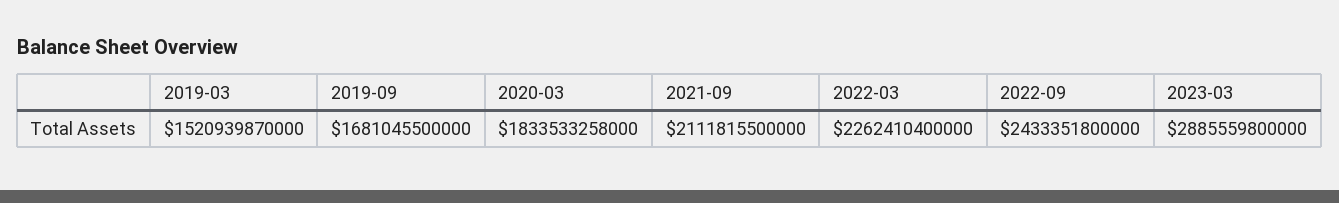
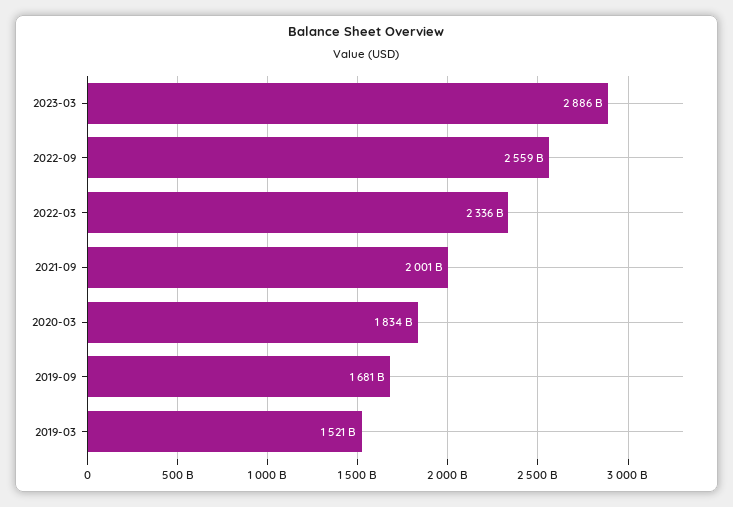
2021-09: 2111815500000 -> 2001000000000
2022-03: 2262410400000 -> 2336000000000
2022-09: 2433351800000 -> 2559000000000

